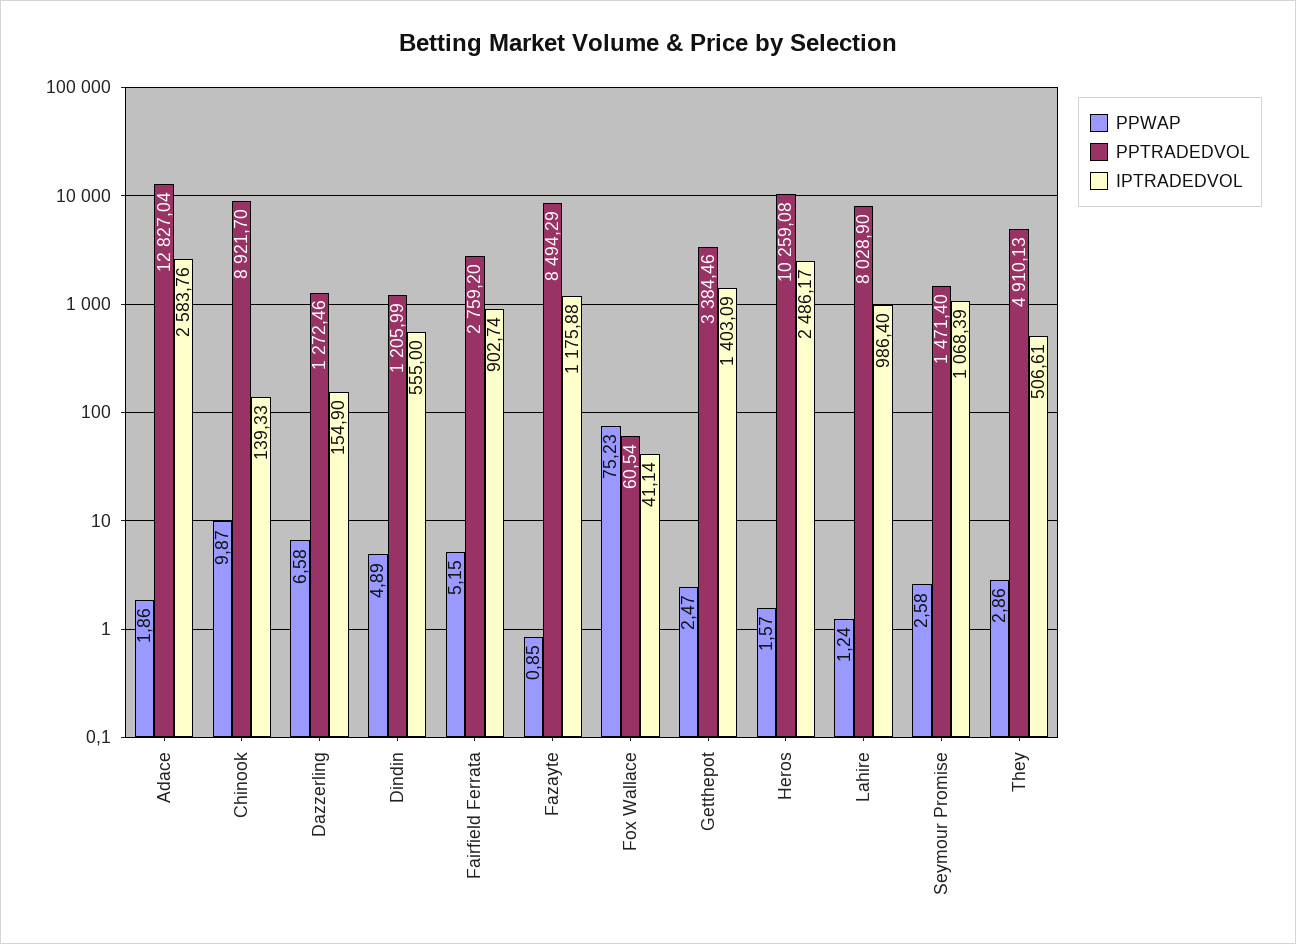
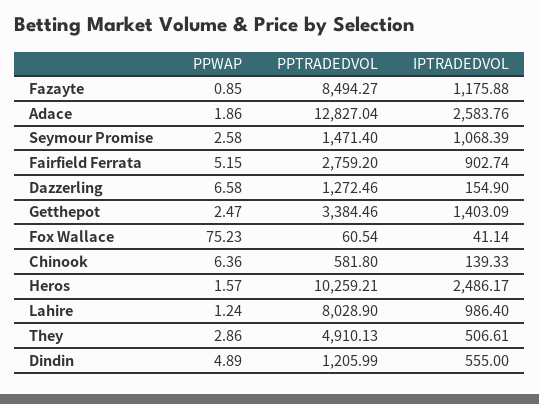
PPWAP, Chinook: 9.87 -> 6.36
PPTRADEDVOL, Chinook: 8921.7 -> 581.8
PPTRADEDVOL, Fazayte: 8494.29 -> 8494.27
PPTRADEDVOL, Heros: 10259.08 -> 10259.21

